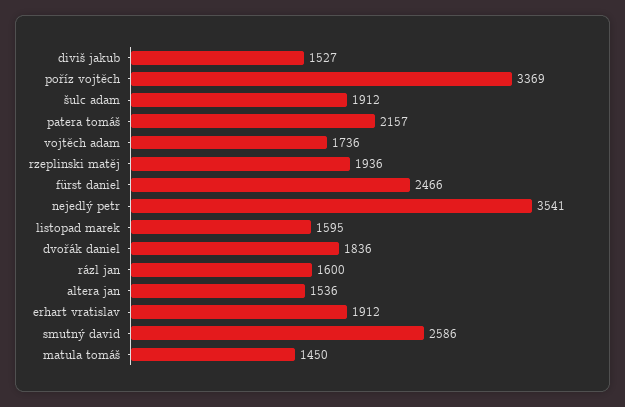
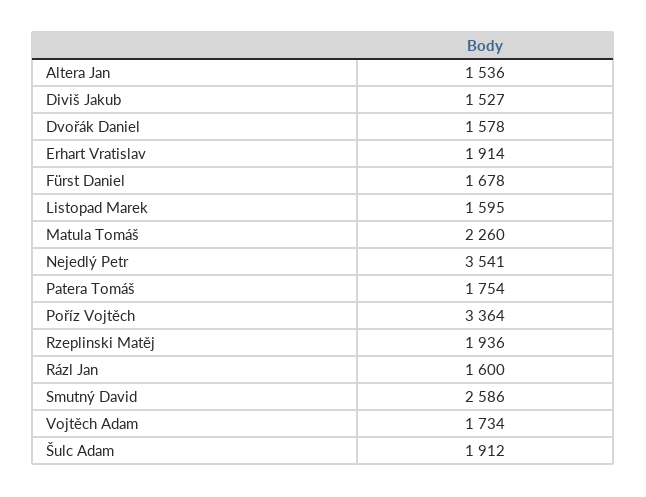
poříz vojtěch: 3369 -> 3364
patera tomáš: 2157 -> 1754
vojtěch adam: 1736 -> 1734
fürst daniel: 2466 -> 1678
dvořák daniel: 1836 -> 1578
erhart vratislav: 1912 -> 1914
matula tomáš: 1450 -> 2260

